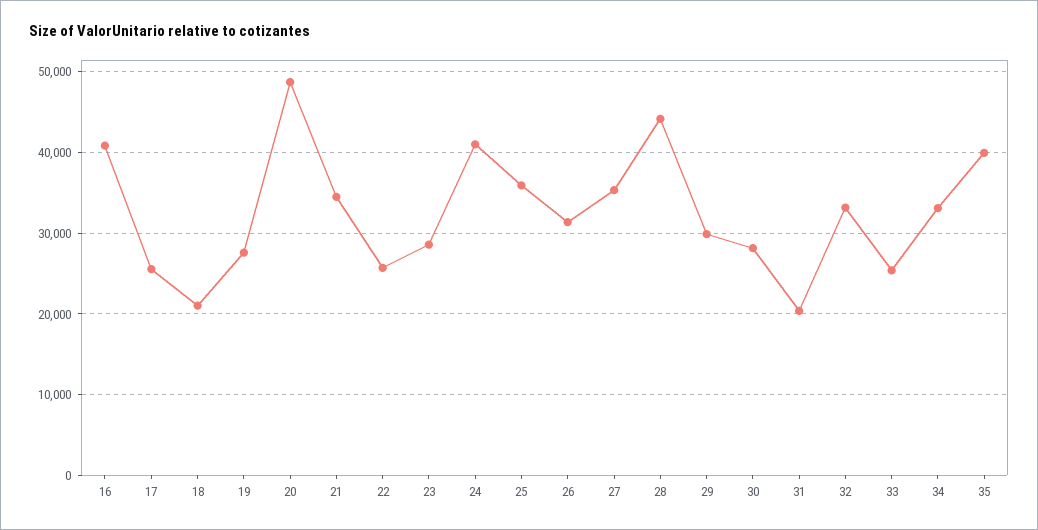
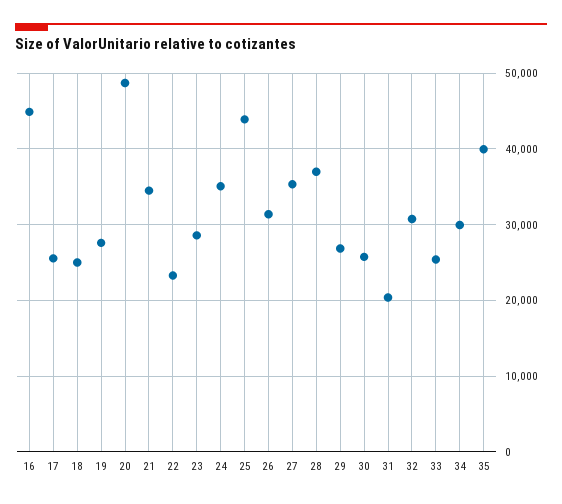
16: 41000 -> 45000
18: 21000 -> 25000
22: 26000 -> 23000
24: 41000 -> 35000
25: 36000 -> 44000
28: 44000 -> 37000
29: 30000 -> 27000
30: 28000 -> 26000
32: 33000 -> 31000
34: 33000 -> 30000

